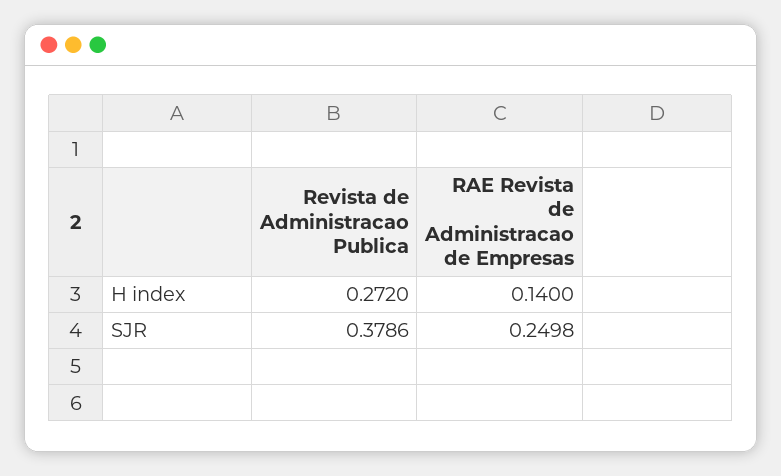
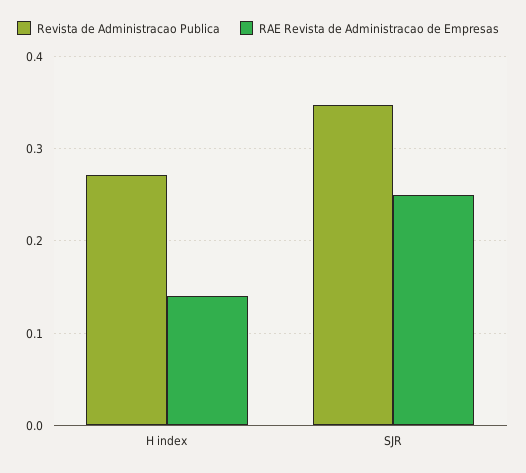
Revista de Administracao Publica, SJR: 0.3786 -> 0.35

